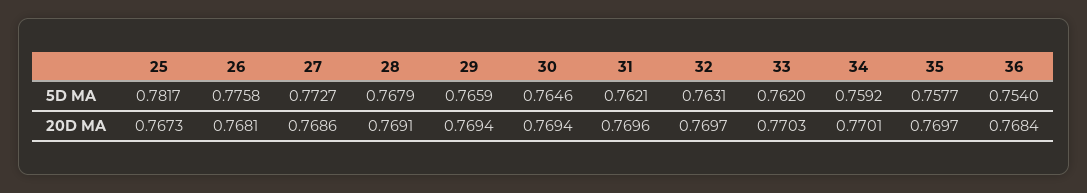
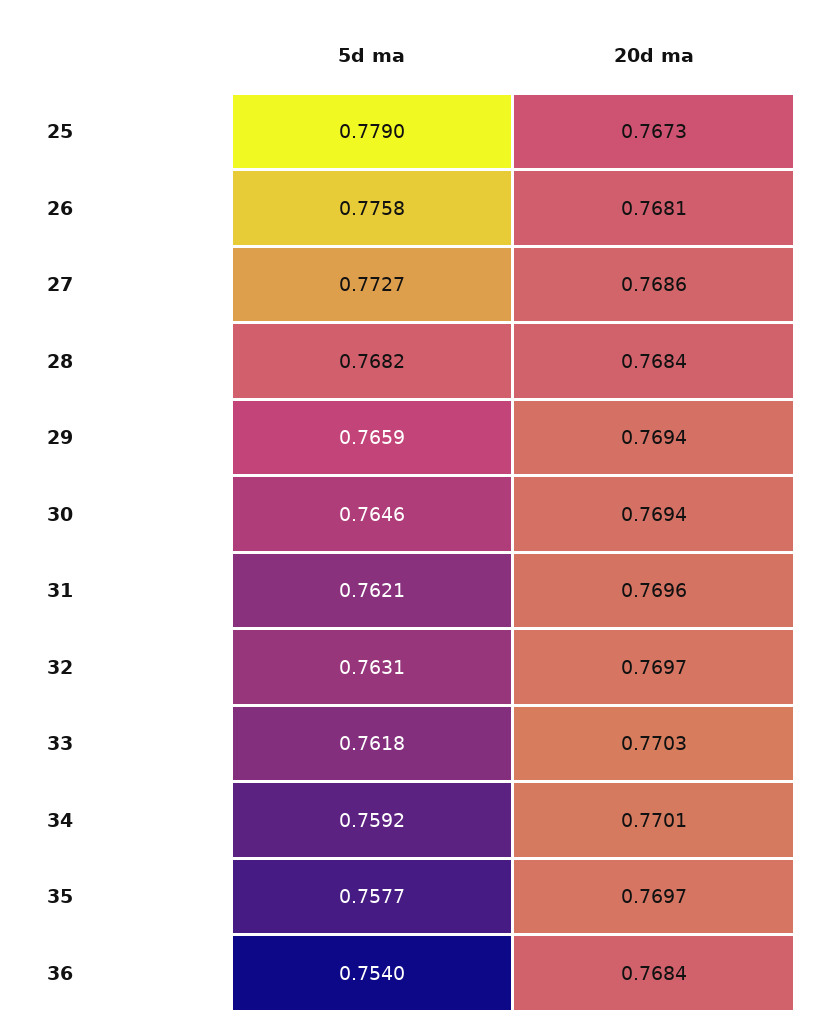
25, 5D MA: 0.7817 -> 0.779
28, 5D MA: 0.7679 -> 0.7682
33, 5D MA: 0.762 -> 0.7618
28, 20D MA: 0.7691 -> 0.7684

